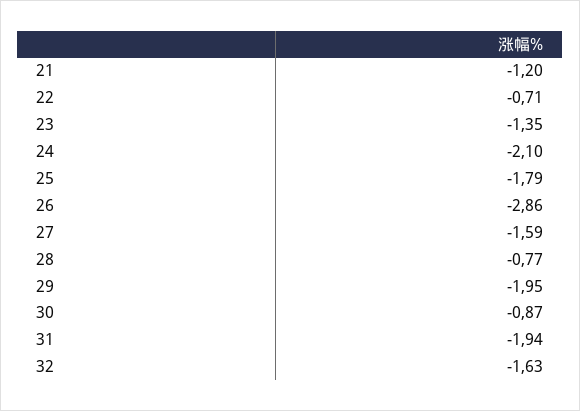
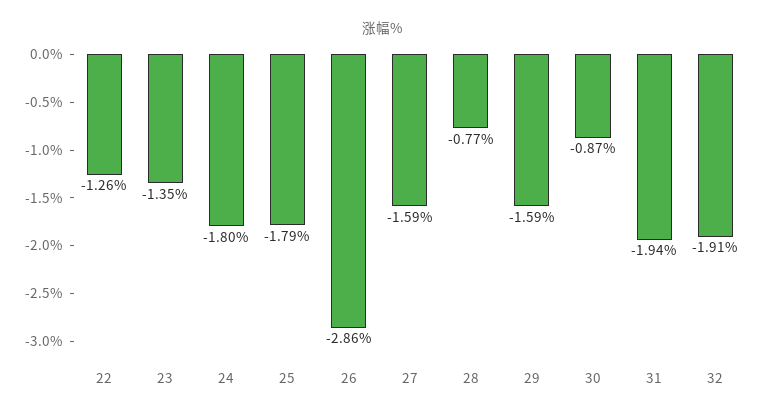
21: -1.2 -> none
22: -0.71 -> -1.26
24: -2.1 -> -1.8
29: -1.95 -> -1.59
32: -1.63 -> -1.91

